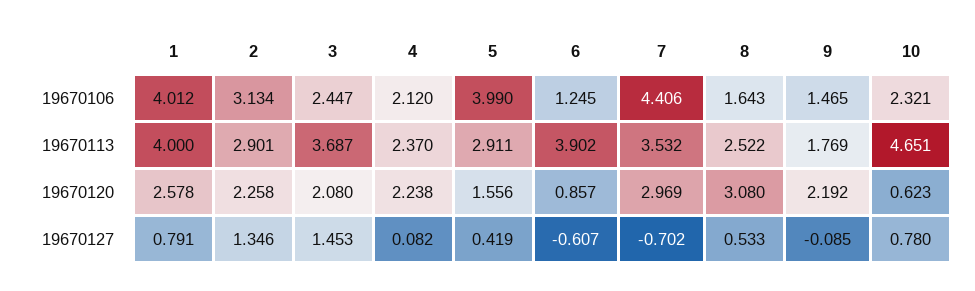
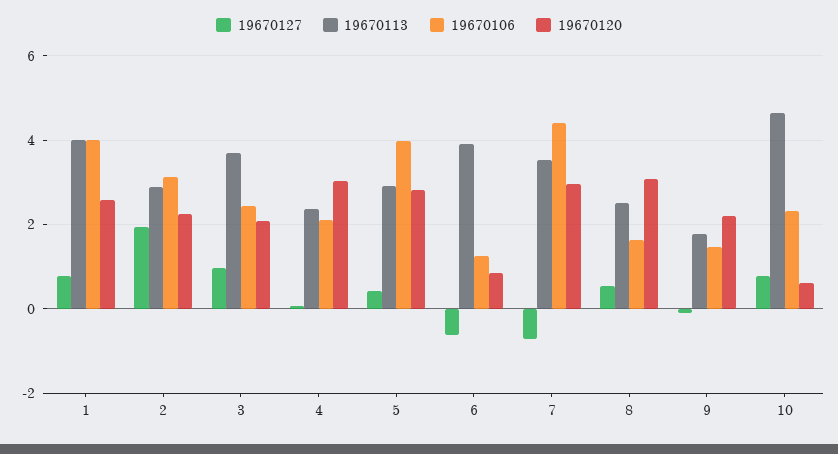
19670120, 4: 2.238 -> 3
19670120, 5: 1.556 -> 2.8
19670127, 2: 1.346 -> 2
19670127, 3: 1.453 -> 1

